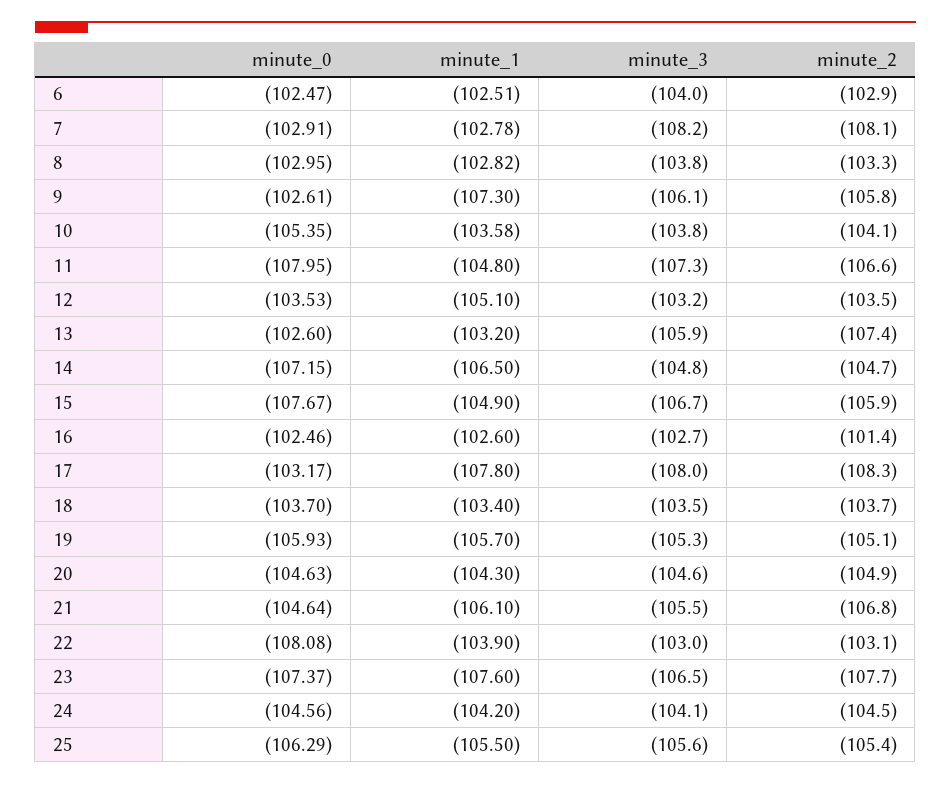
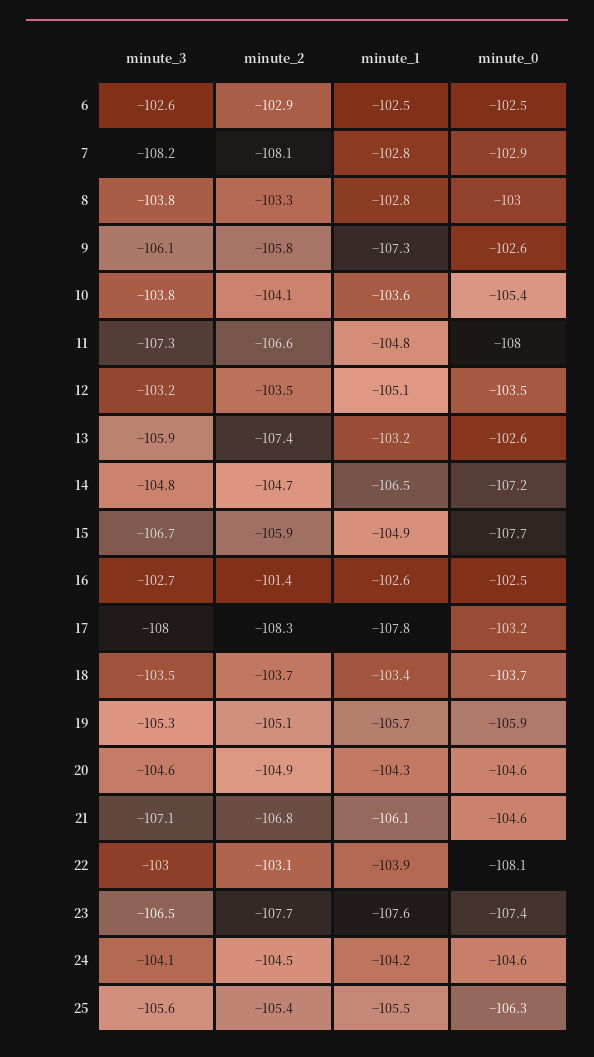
minute_3, 6: -104 -> -102.6
minute_3, 21: -105.5 -> -107.1

